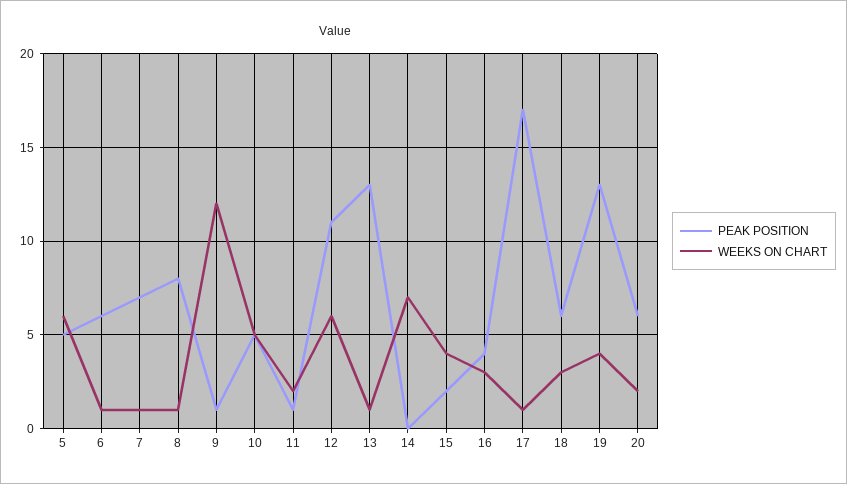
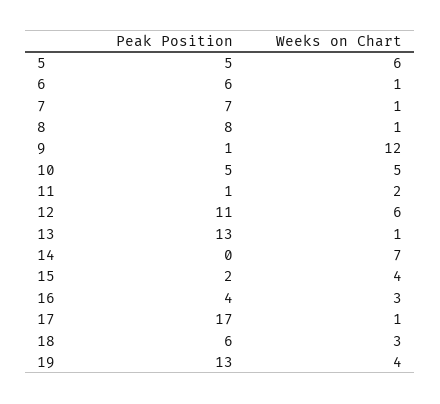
PEAK POSITION, 20: 6 -> none
WEEKS ON CHART, 20: 2 -> none

